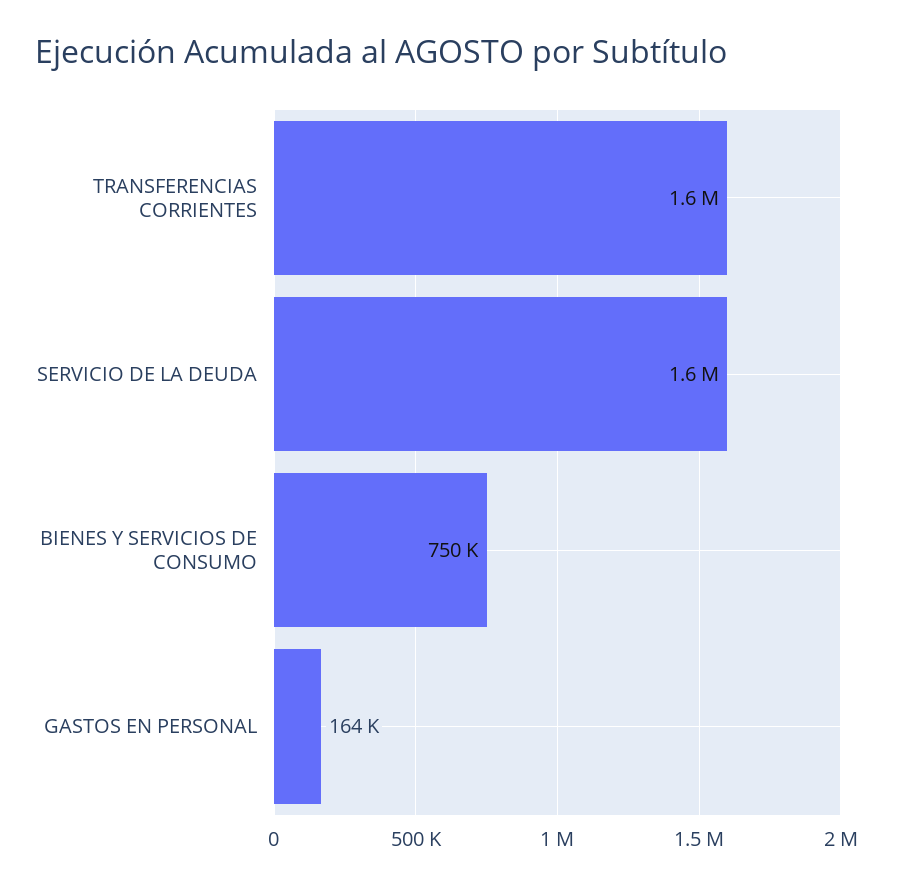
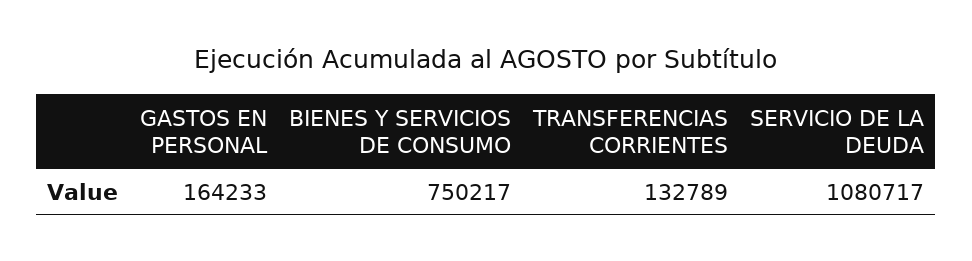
TRANSFERENCIAS CORRIENTES: 1600000 -> 132789
SERVICIO DE LA DEUDA: 1600000 -> 1080717

